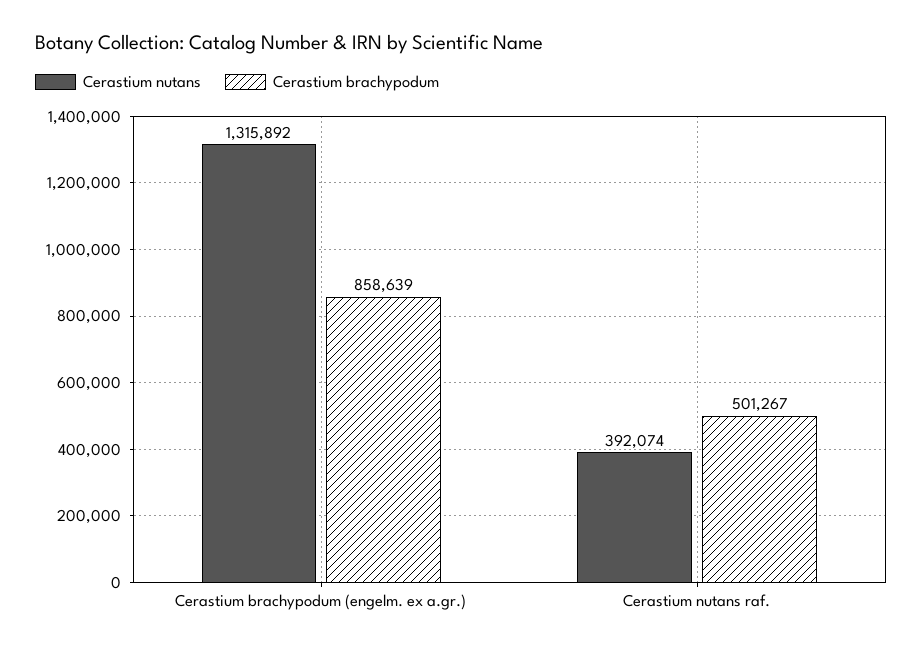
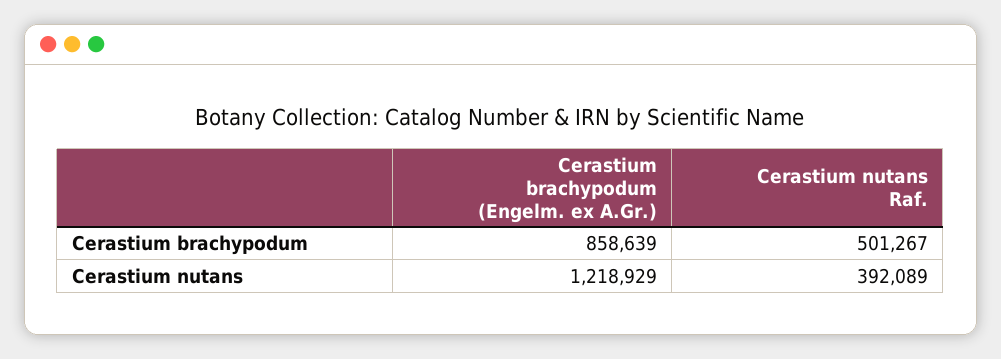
Cerastium nutans, Cerastium brachypodum (engelm. ex a.gr.): 1315892 -> 1218929
Cerastium nutans, Cerastium nutans raf.: 392074 -> 392089

